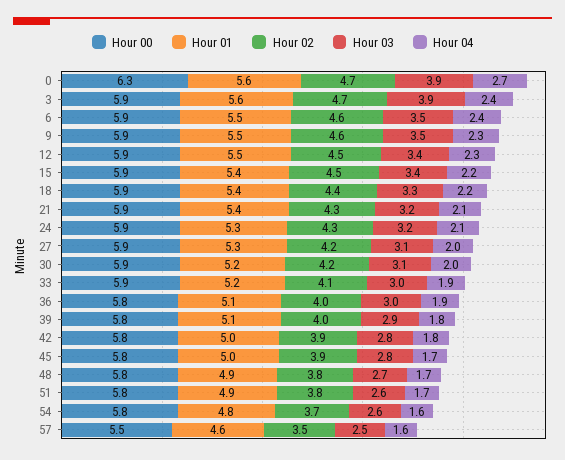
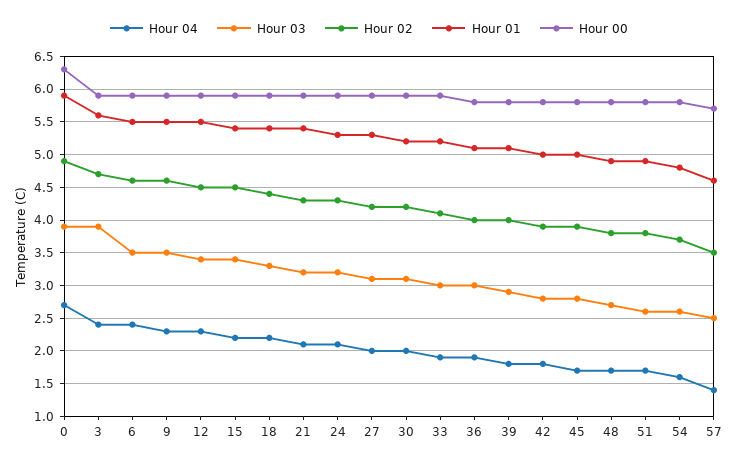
Hour 01, 0: 5.6 -> 5.9
Hour 02, 0: 4.7 -> 4.9
Hour 00, 57: 5.5 -> 5.7
Hour 04, 57: 1.6 -> 1.4

